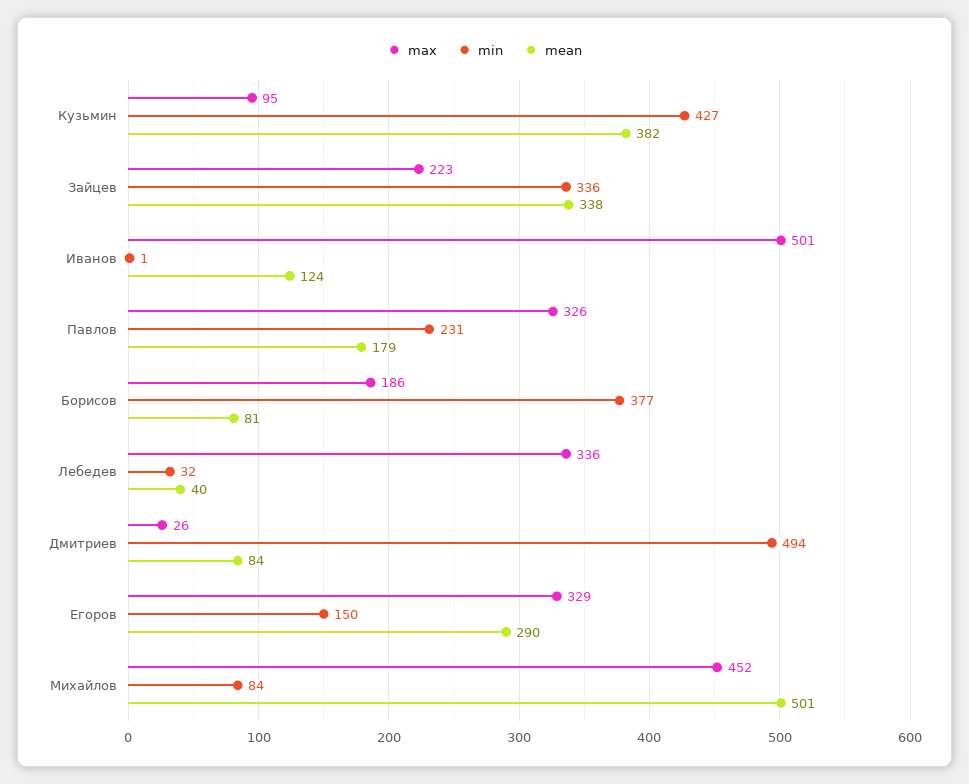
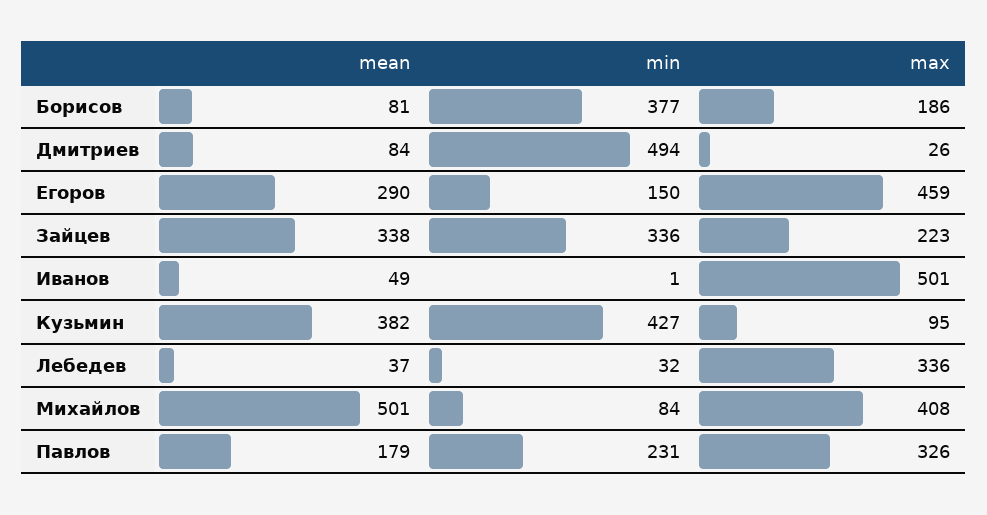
mean, Иванов: 124 -> 49
mean, Лебедев: 40 -> 37
max, Егоров: 329 -> 459
max, Михайлов: 452 -> 408

